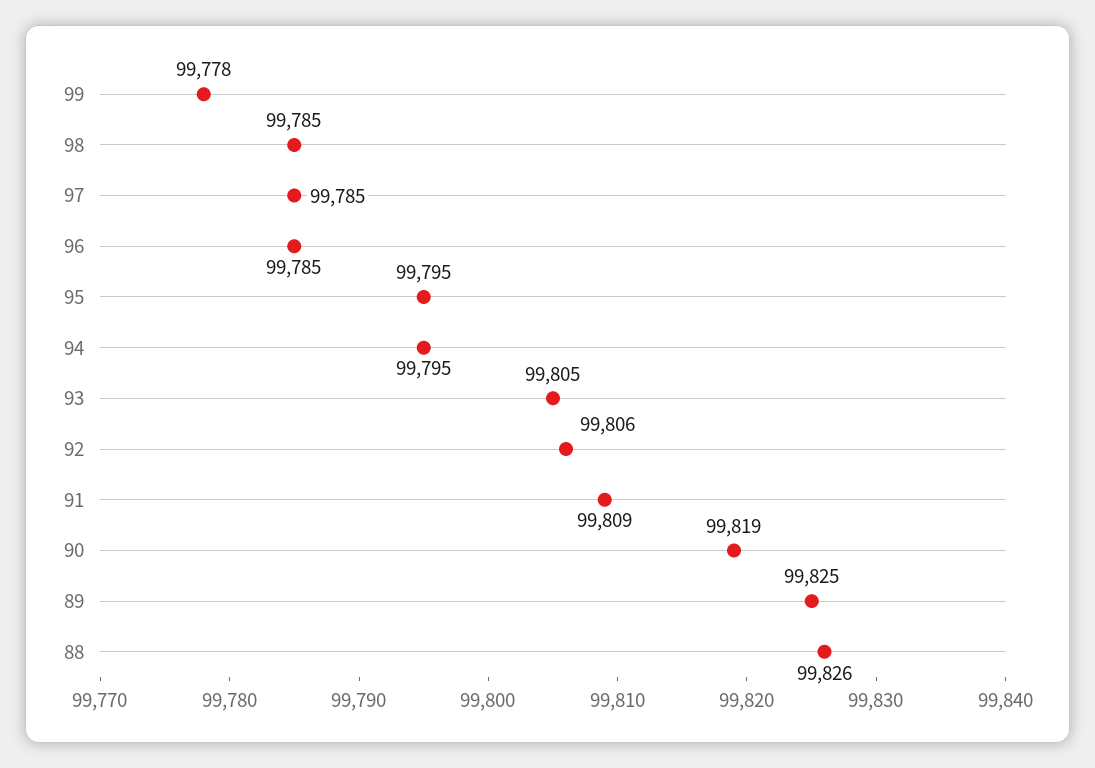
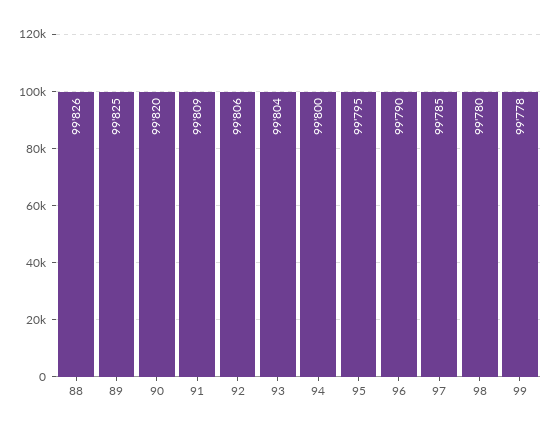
98: 99785 -> 99780
96: 99785 -> 99790
94: 99795 -> 99800
93: 99805 -> 99804
90: 99819 -> 99820

